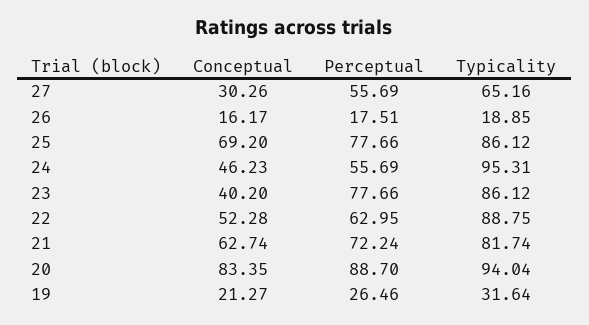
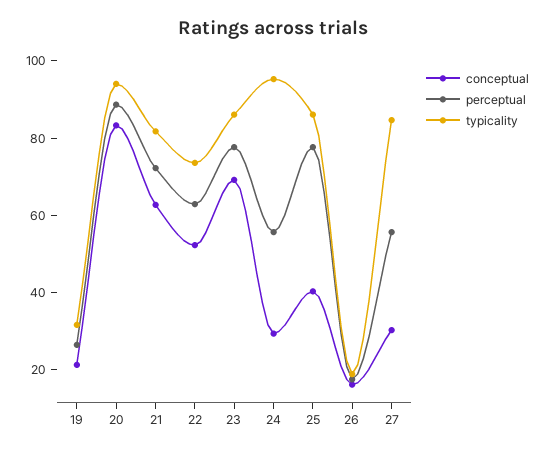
Typicality, 27: 65.16 -> 85
Conceptual, 25: 69.2 -> 40
Conceptual, 24: 46.23 -> 30
Conceptual, 23: 40.2 -> 70
Typicality, 22: 88.75 -> 75

